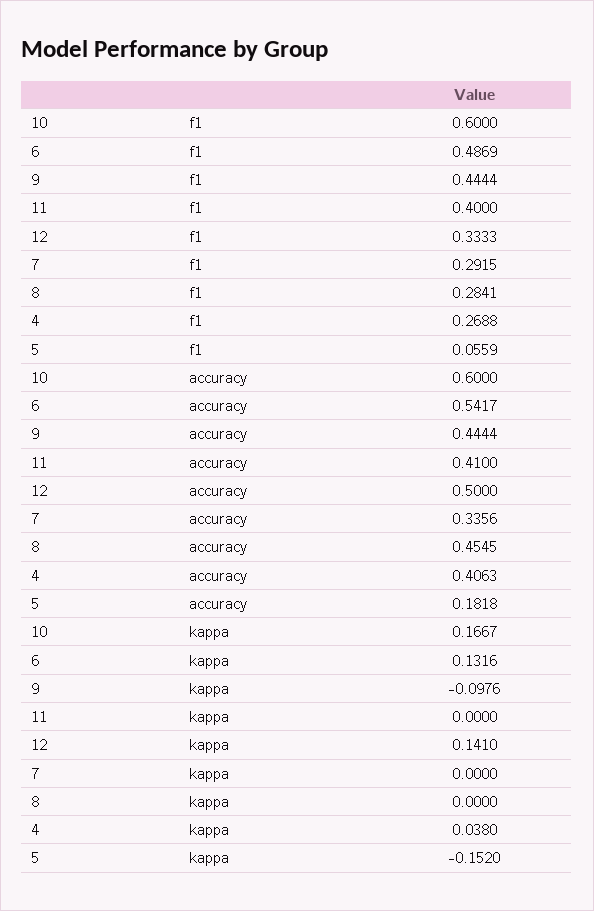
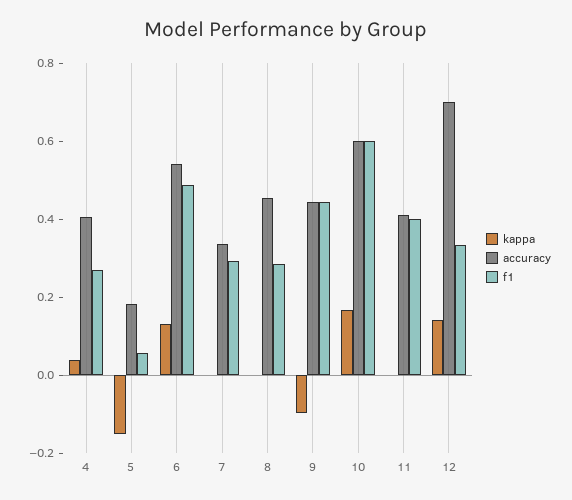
accuracy, 12: 0.5 -> 0.7

